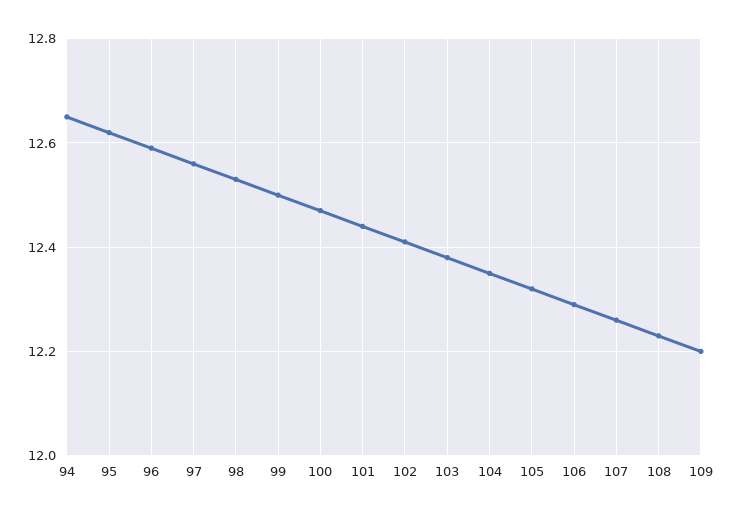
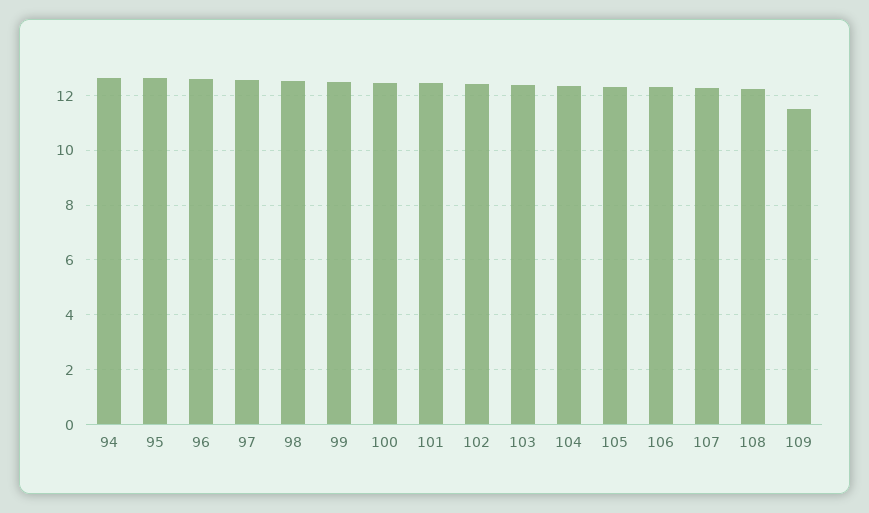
109: 12.2 -> 11.5

